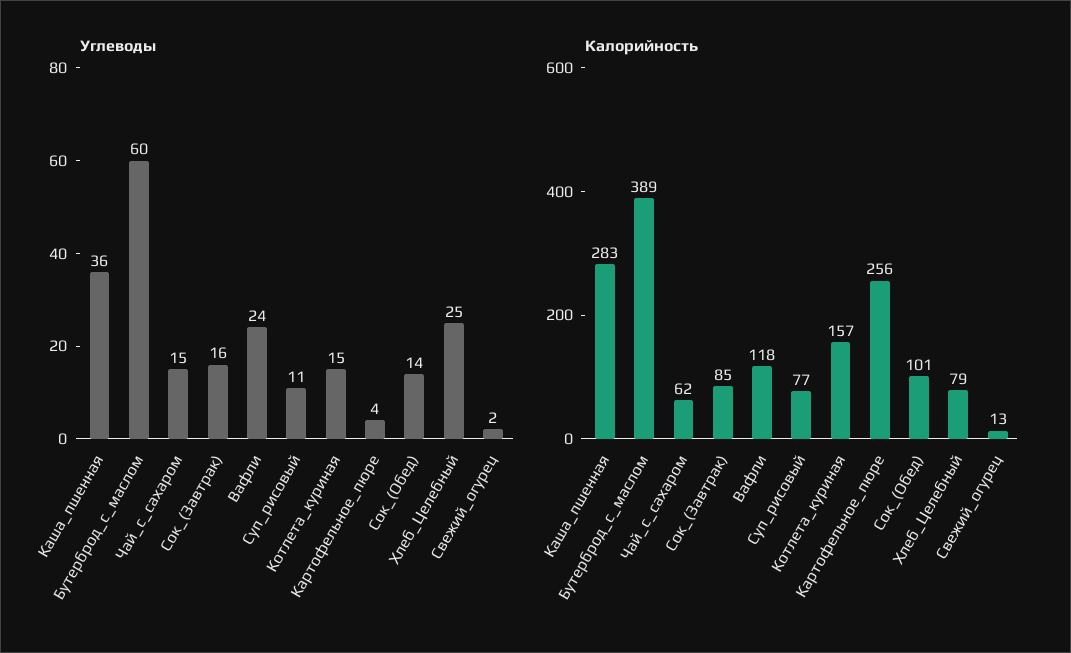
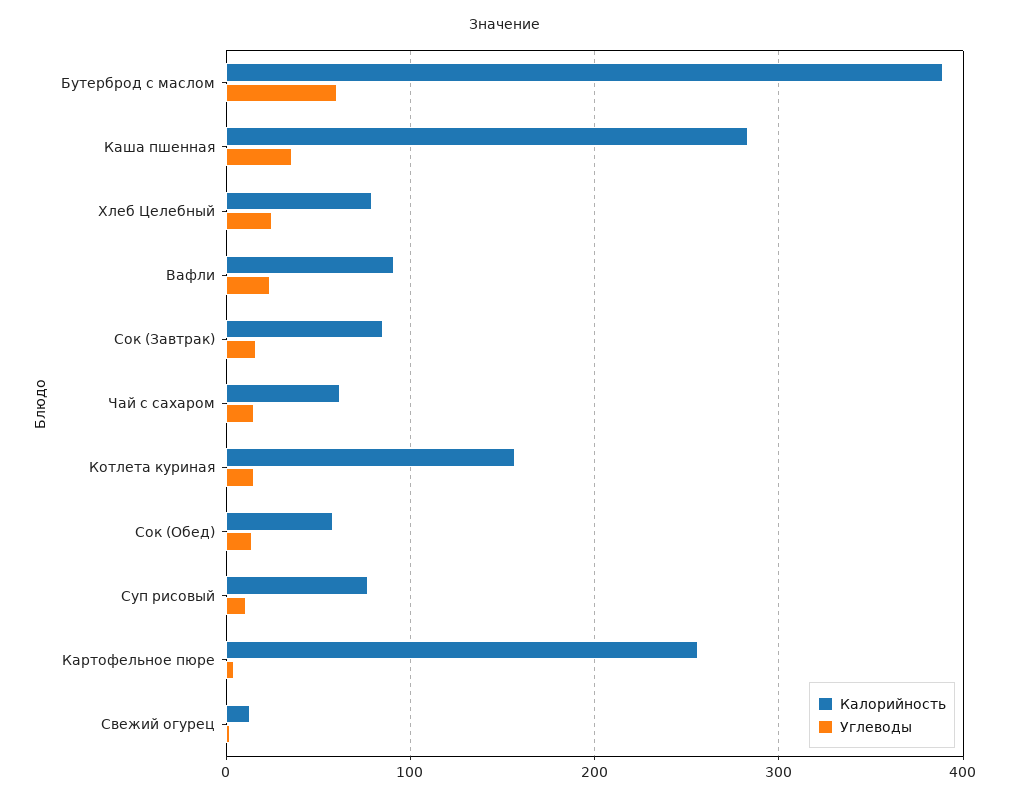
Калорийность, Вафли: 118 -> 90
Калорийность, Сок_(Обед): 101 -> 60

